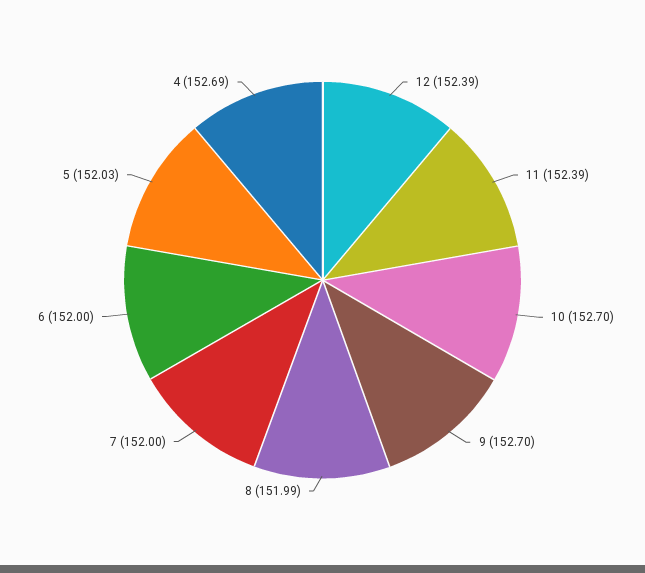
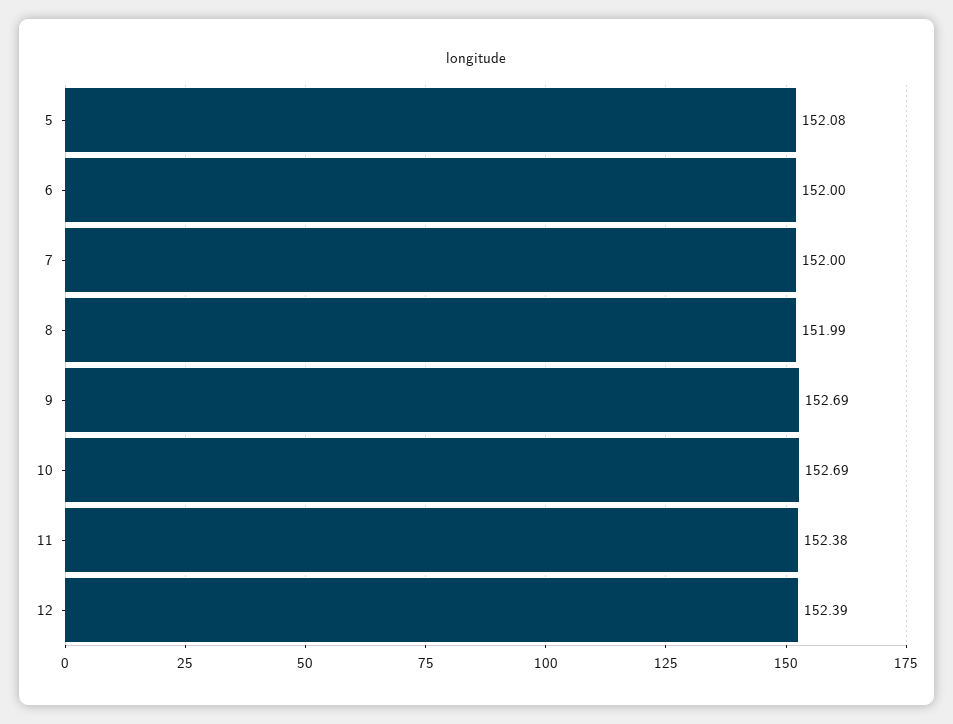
11: 152.39 -> 152.38
10: 152.7 -> 152.69
9: 152.7 -> 152.69
5: 152.03 -> 152.08
4: 152.69 -> none

